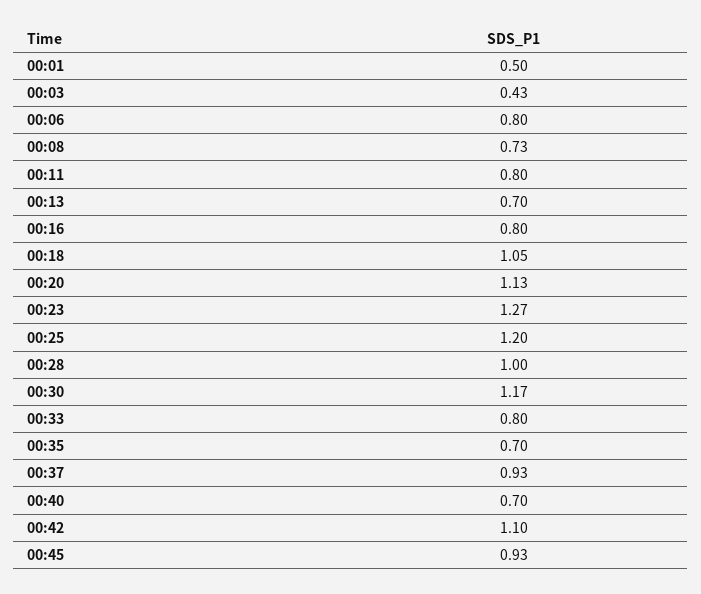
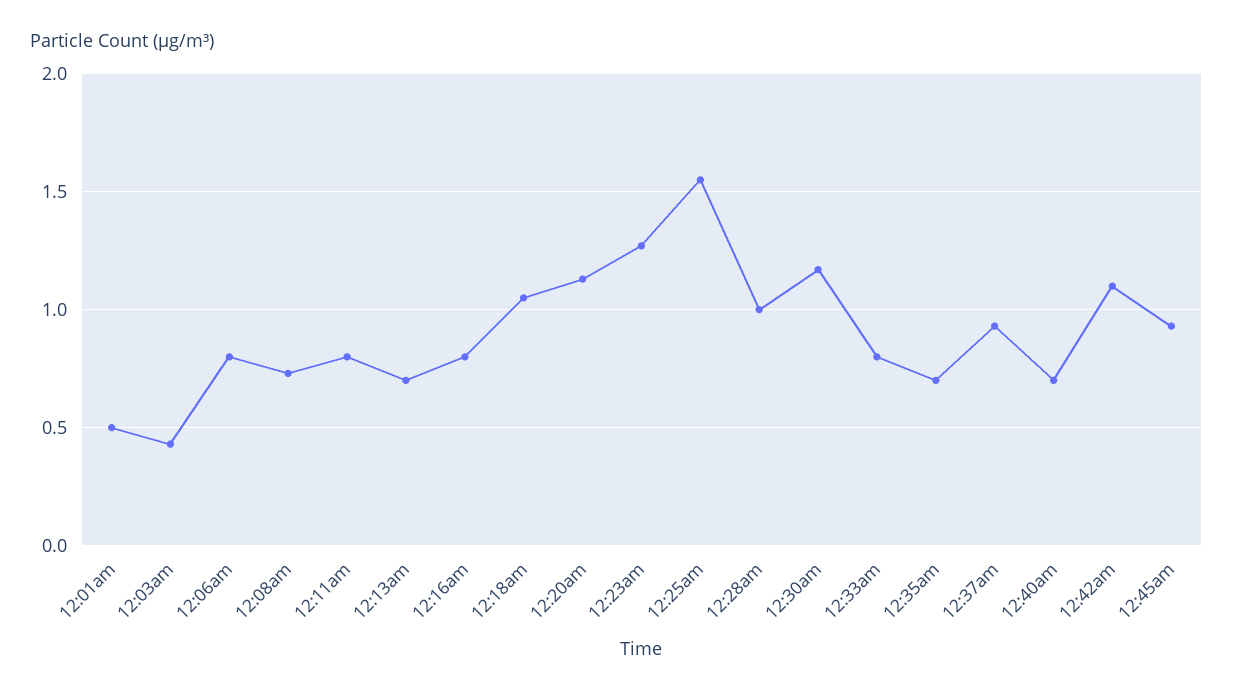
00:25: 1.2 -> 1.55

